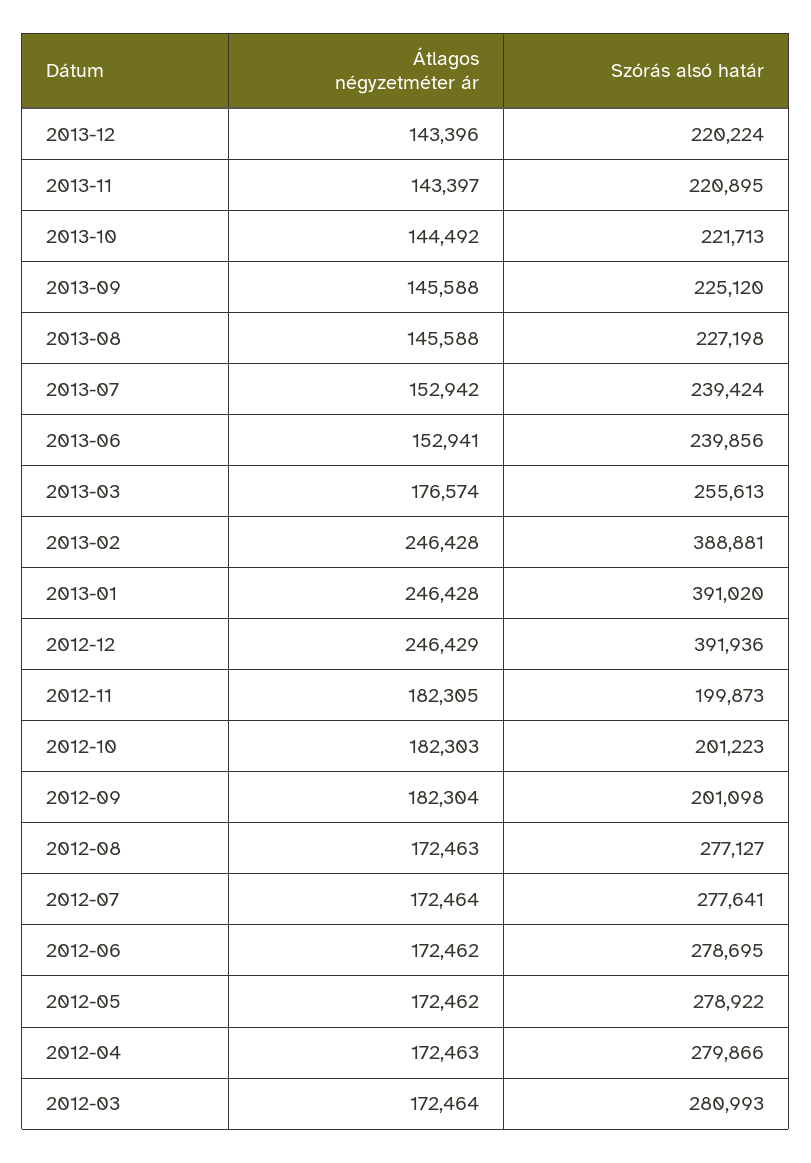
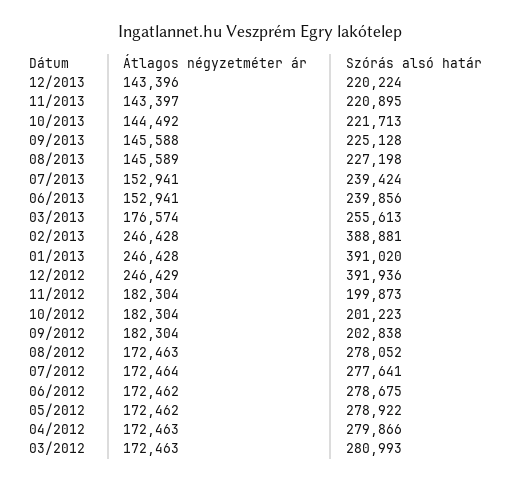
Szórás alsó határ, 2013-09: 225120 -> 225128
Átlagos négyzetméter ár, 2013-08: 145588 -> 145589
Átlagos négyzetméter ár, 2013-07: 152942 -> 152941
Átlagos négyzetméter ár, 2012-11: 182305 -> 182304
Átlagos négyzetméter ár, 2012-10: 182303 -> 182304
Szórás alsó határ, 2012-09: 201098 -> 202838
Szórás alsó határ, 2012-08: 277127 -> 278052
Szórás alsó határ, 2012-06: 278695 -> 278675
Átlagos négyzetméter ár, 2012-03: 172464 -> 172463

